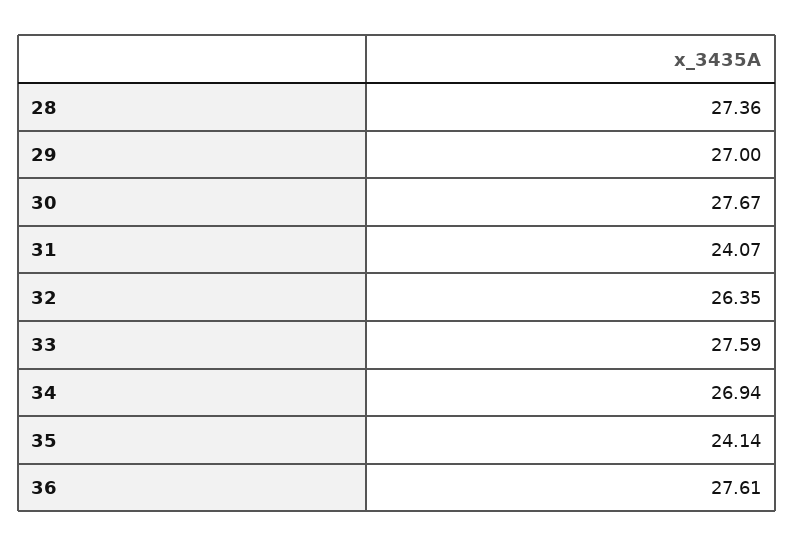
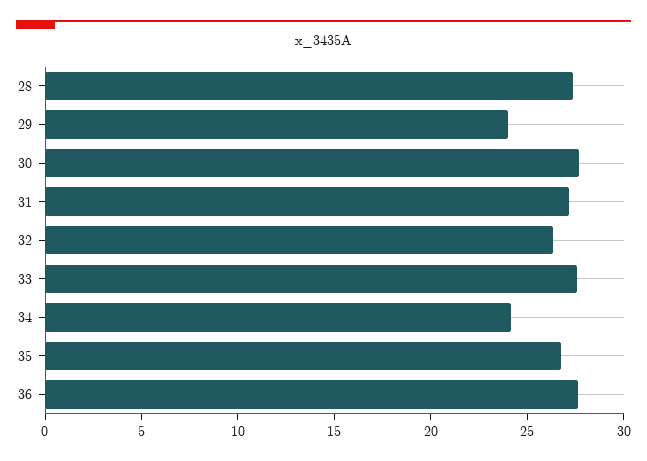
29: 27 -> 24
31: 24.07 -> 27
34: 26.94 -> 24
35: 24.14 -> 27

